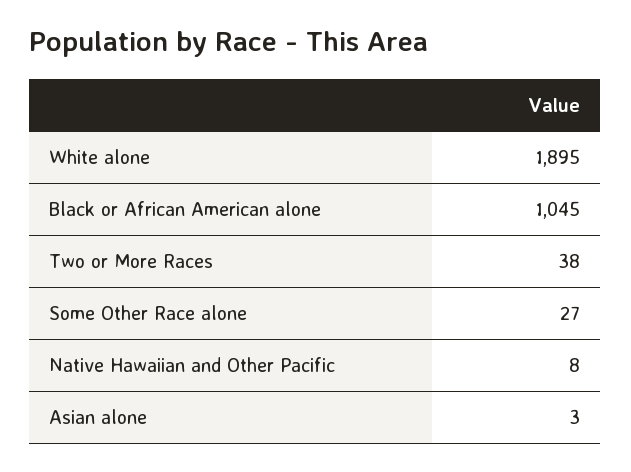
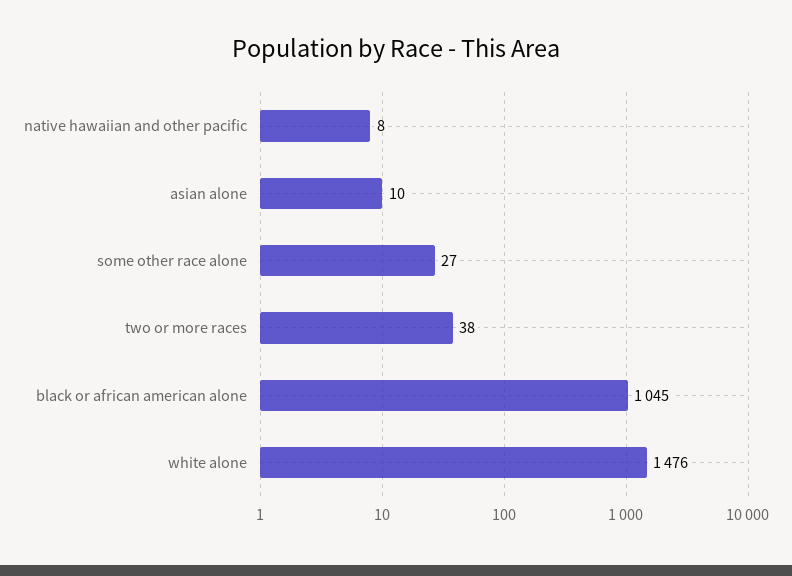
White alone: 1895 -> 1476
Asian alone: 3 -> 10

